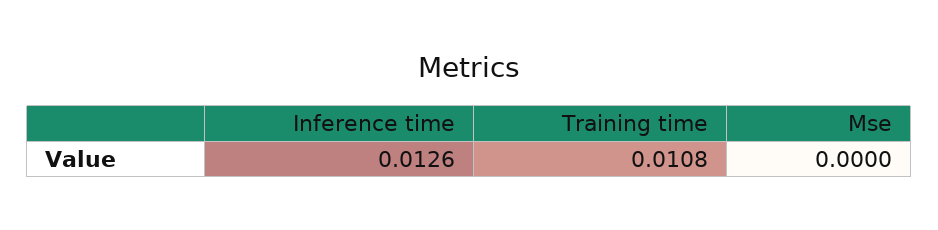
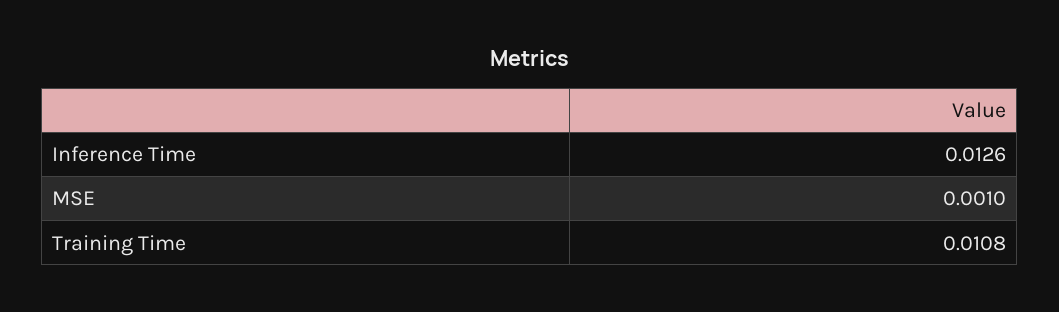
Mse: 0 -> 0.001

